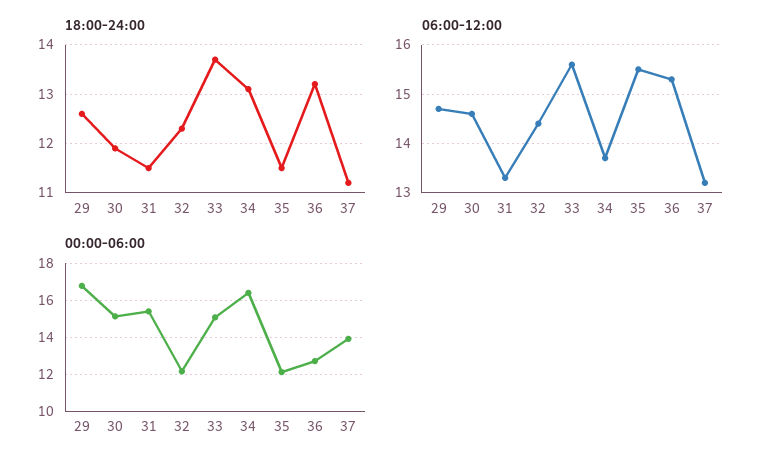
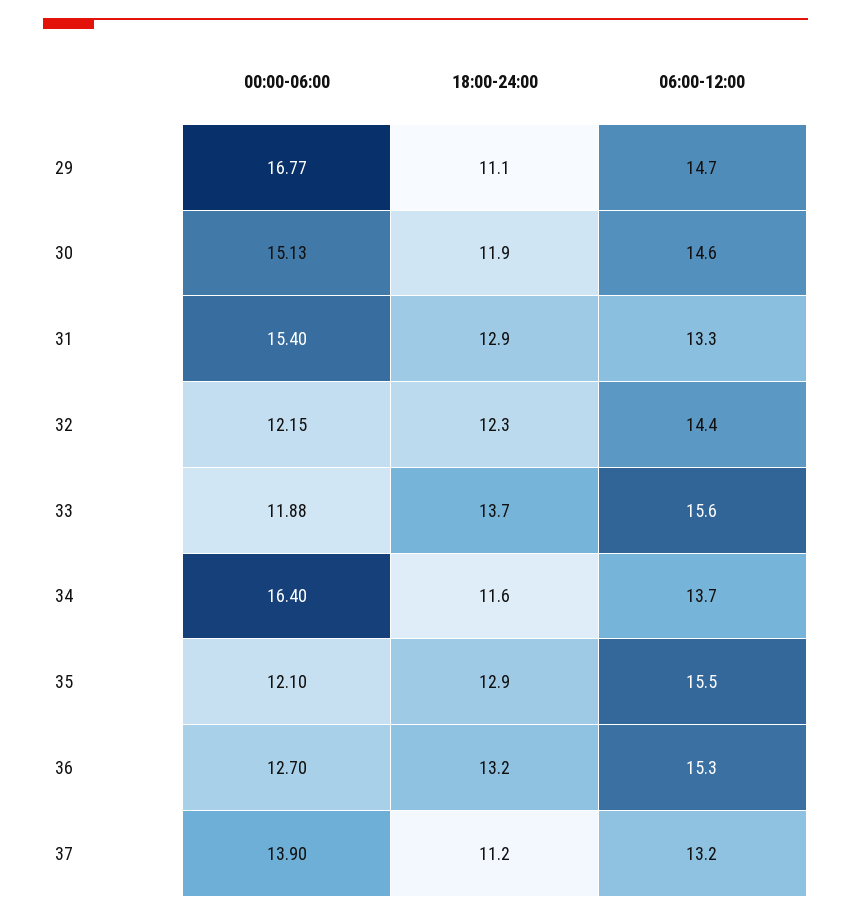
18:00-24:00, 29: 12.5 -> 11.1
18:00-24:00, 31: 11.5 -> 12.9
18:00-24:00, 34: 13 -> 11.6
18:00-24:00, 35: 11.5 -> 12.9
00:00-06:00, 33: 15 -> 11.88

